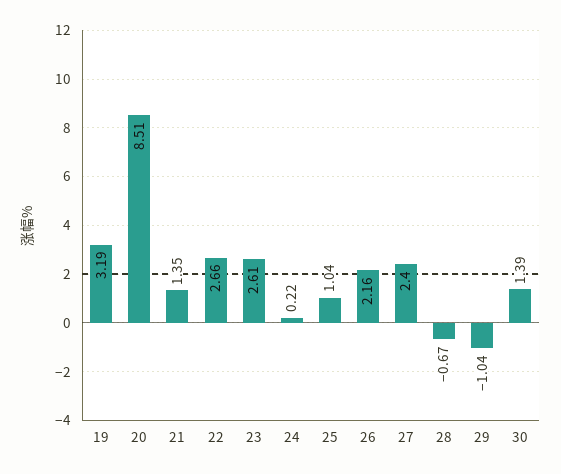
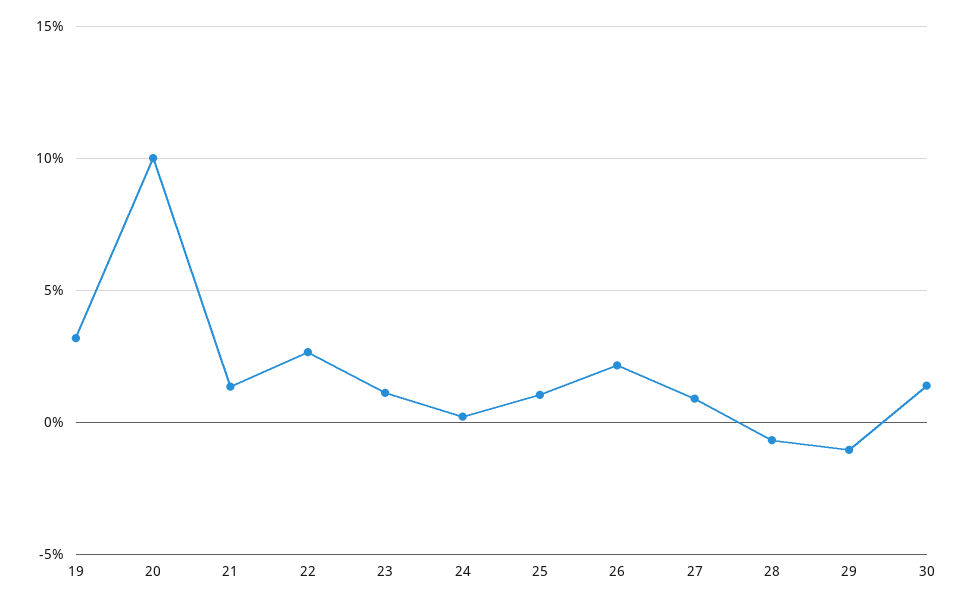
20: 8.51 -> 10
23: 2.61 -> 1
27: 2.4 -> 1

